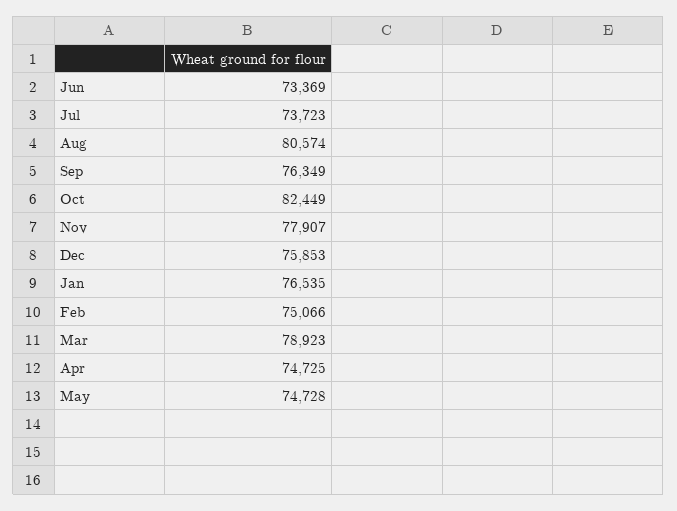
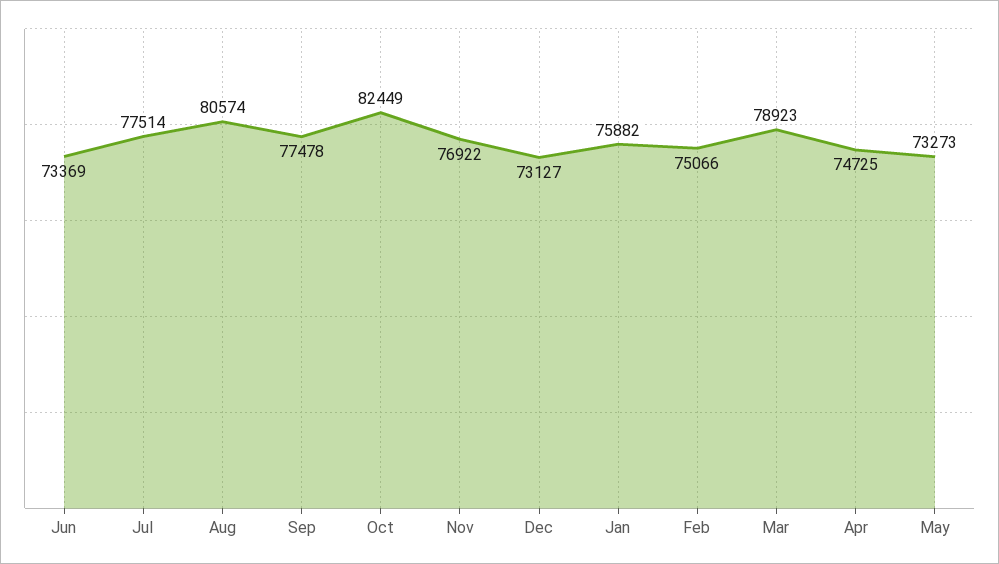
Jul: 73723 -> 77514
Sep: 76349 -> 77478
Nov: 77907 -> 76922
Dec: 75853 -> 73127
Jan: 76535 -> 75882
May: 74728 -> 73273

